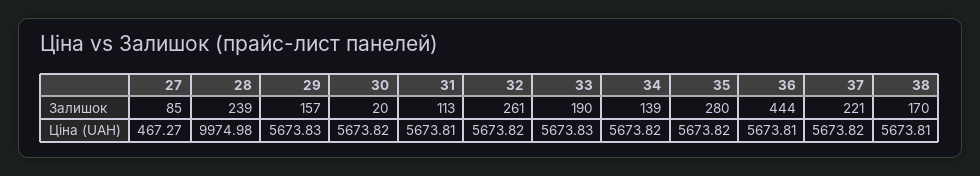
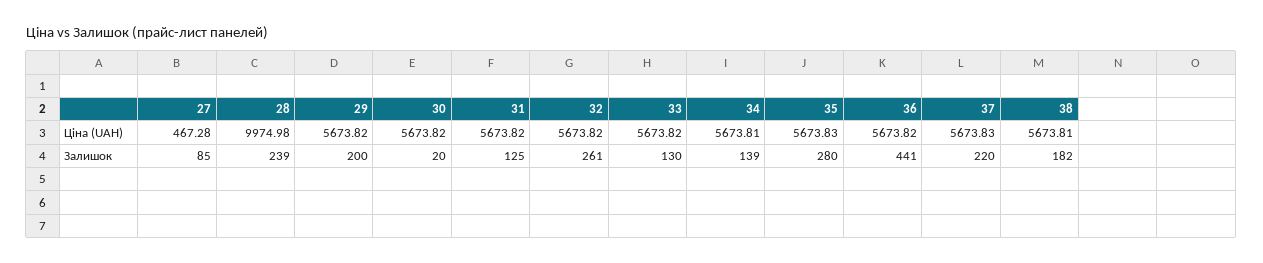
29, Залишок: 157 -> 200
31, Залишок: 113 -> 125
33, Залишок: 190 -> 130
36, Залишок: 444 -> 441
37, Залишок: 221 -> 220
38, Залишок: 170 -> 182
27, Ціна (UAH): 467.27 -> 467.28
29, Ціна (UAH): 5673.83 -> 5673.82
31, Ціна (UAH): 5673.81 -> 5673.82
33, Ціна (UAH): 5673.83 -> 5673.82
34, Ціна (UAH): 5673.82 -> 5673.81
35, Ціна (UAH): 5673.82 -> 5673.83
36, Ціна (UAH): 5673.81 -> 5673.82
37, Ціна (UAH): 5673.82 -> 5673.83

